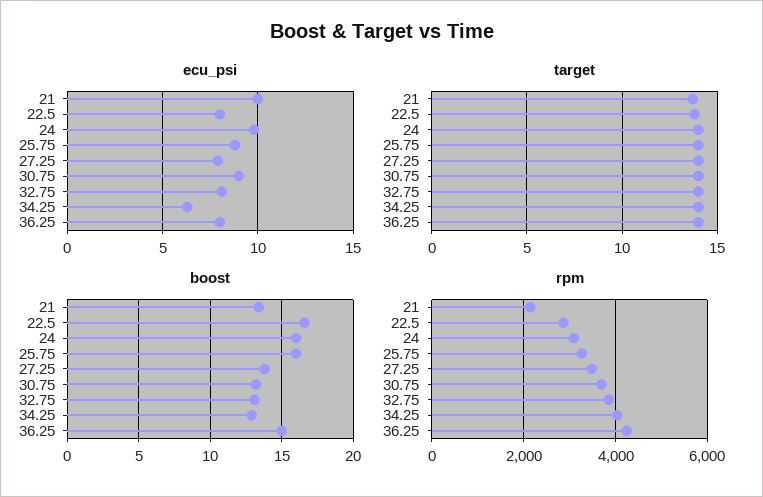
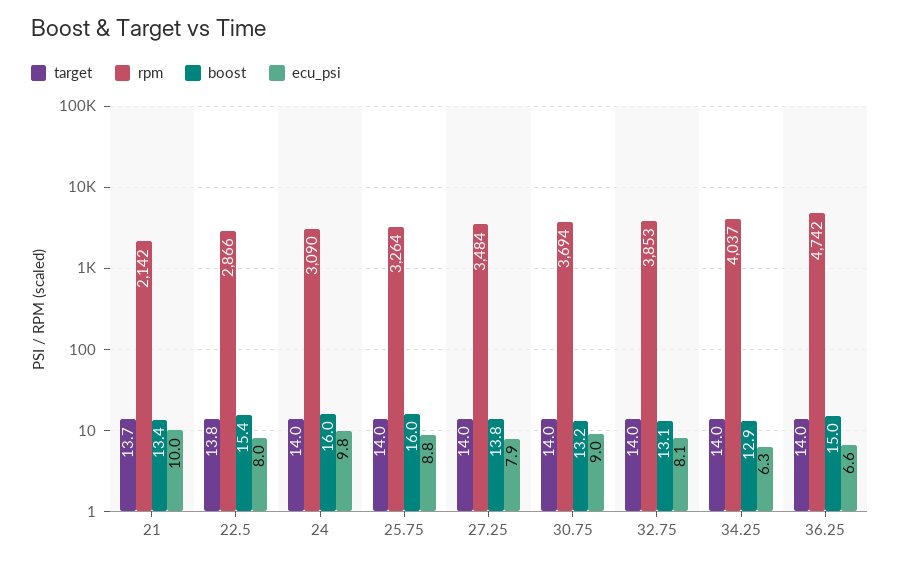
ecu_psi, 36.25: 8 -> 6.6
boost, 22.5: 16.5 -> 15.4
rpm, 36.25: 4200 -> 4742

